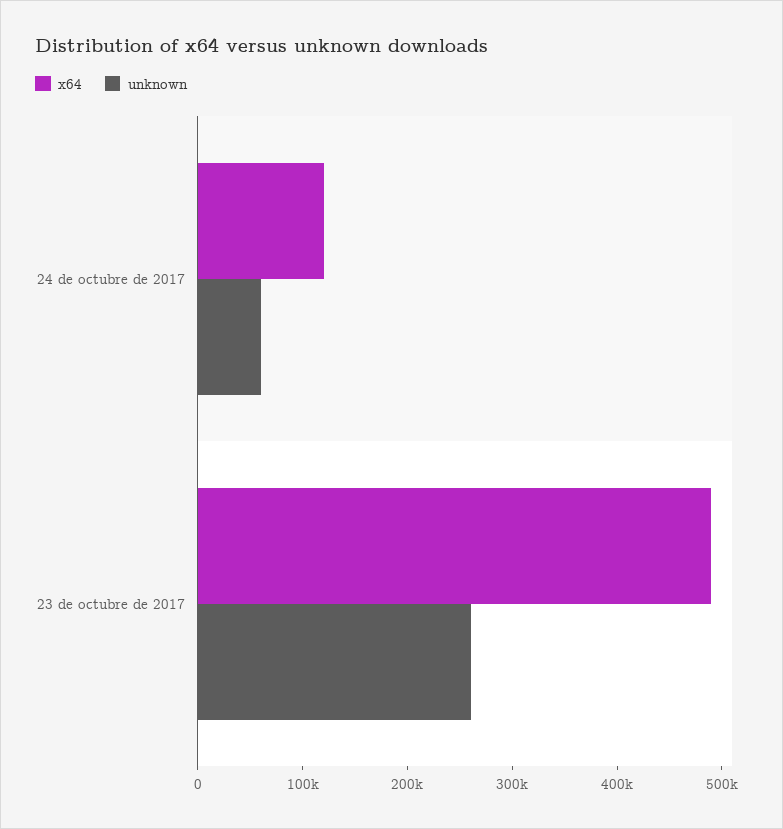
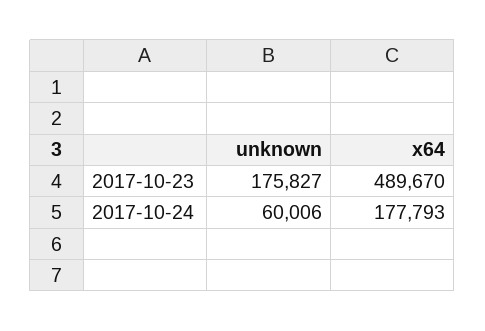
x64, 24 de octubre de 2017: 120000 -> 177793
unknown, 23 de octubre de 2017: 260000 -> 175827

